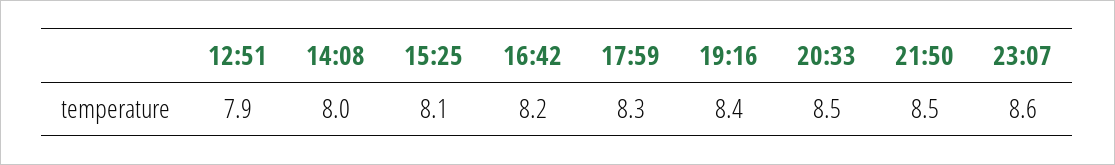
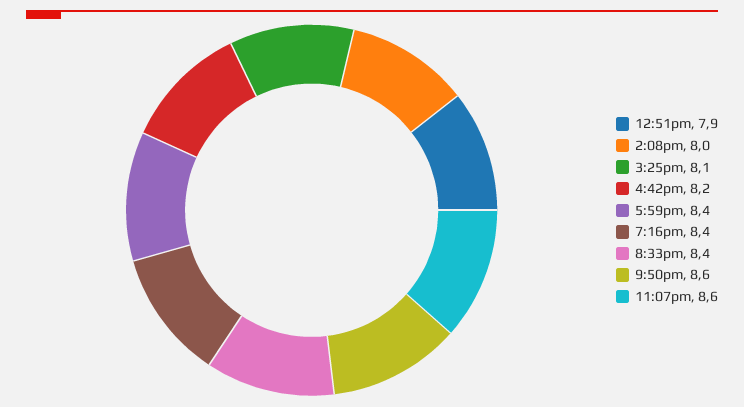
17:59: 8.3 -> 8.4
20:33: 8.5 -> 8.4
21:50: 8.5 -> 8.6

